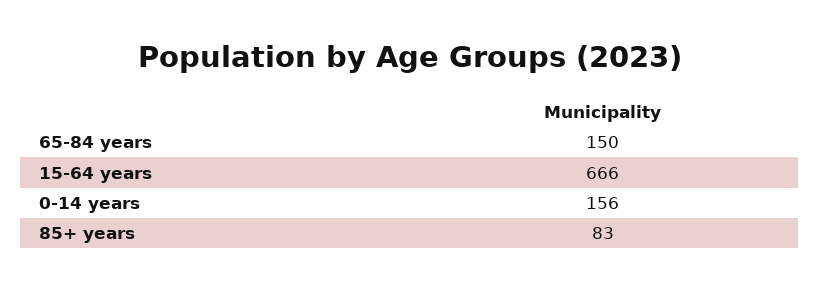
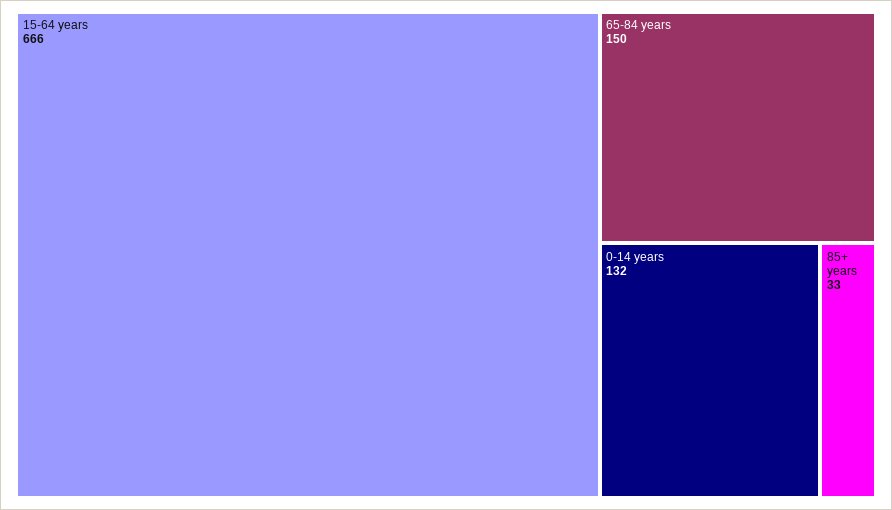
0-14 years: 156 -> 132
85+ years: 83 -> 33

